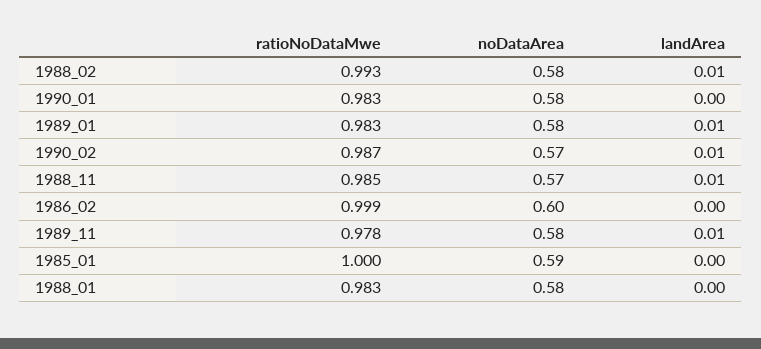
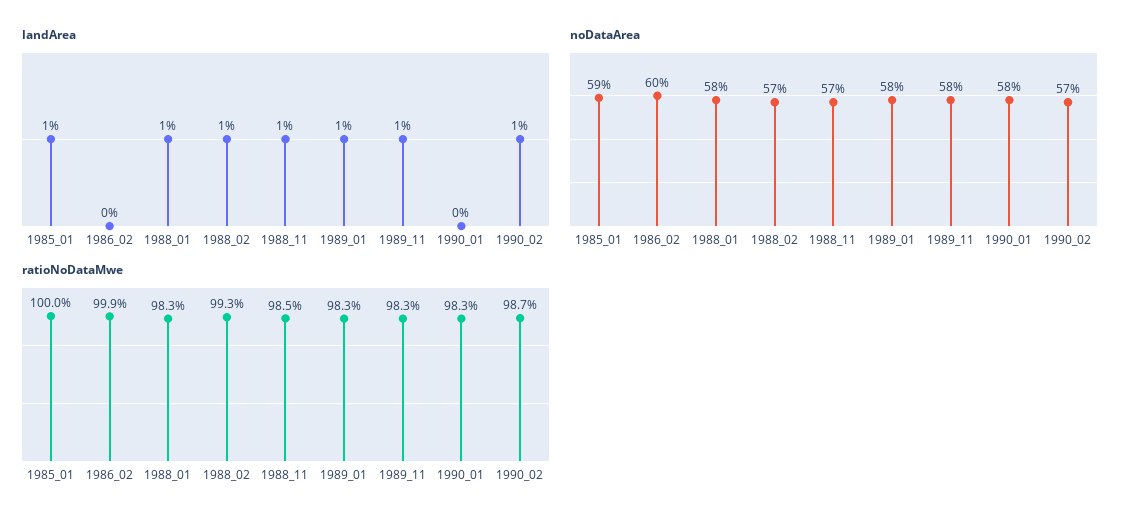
noDataArea, 1988_02: 0.58 -> 0.57
ratioNoDataMwe, 1989_11: 0.978 -> 0.983
landArea, 1985_01: 0 -> 0.01
landArea, 1988_01: 0 -> 0.01

